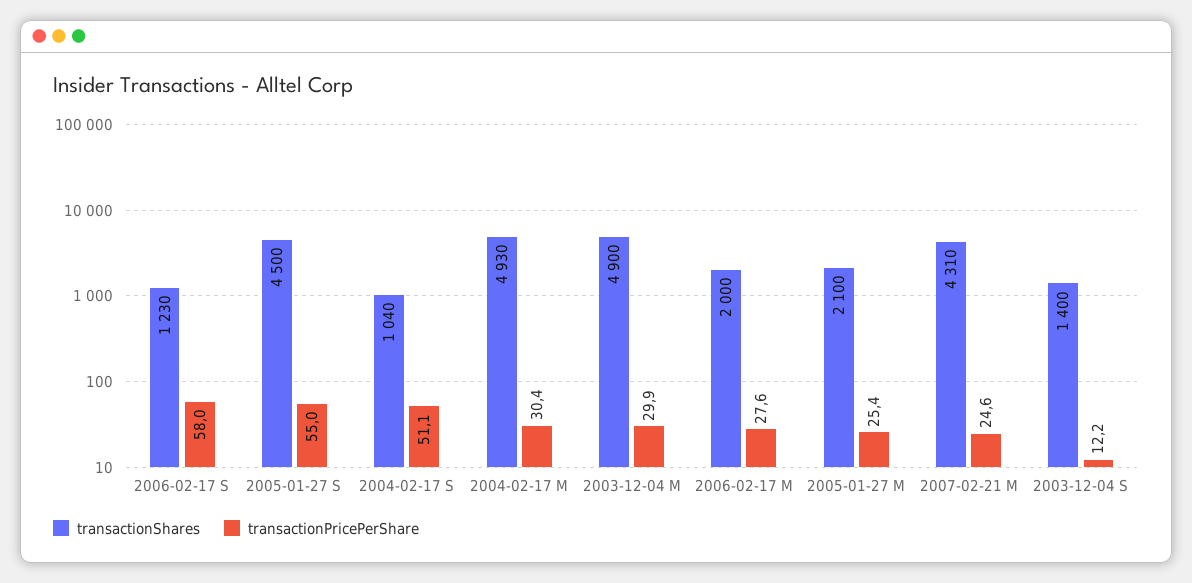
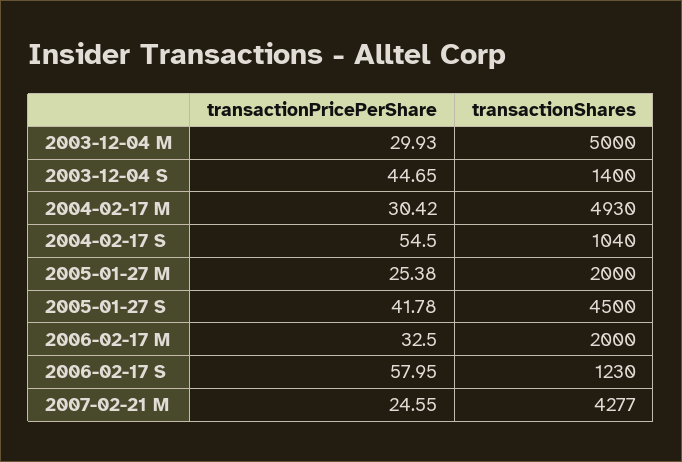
transactionPricePerShare, 2005-01-27 S: 55 -> 41.78
transactionPricePerShare, 2004-02-17 S: 51.1 -> 54.5
transactionShares, 2003-12-04 M: 4900 -> 5000
transactionPricePerShare, 2006-02-17 M: 27.6 -> 32.5
transactionShares, 2005-01-27 M: 2100 -> 2000
transactionShares, 2007-02-21 M: 4310 -> 4277
transactionPricePerShare, 2003-12-04 S: 12.2 -> 44.65

